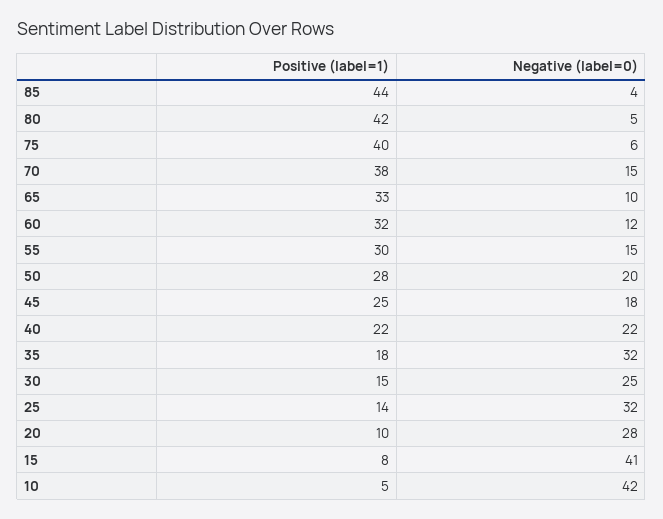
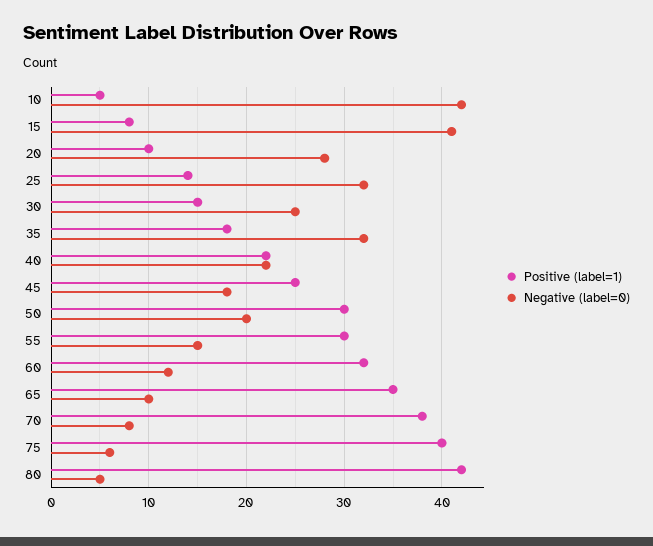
Positive (label=1), 85: 44 -> none
Negative (label=0), 85: 4 -> none
Negative (label=0), 70: 15 -> 8
Positive (label=1), 65: 33 -> 35
Positive (label=1), 50: 28 -> 30

